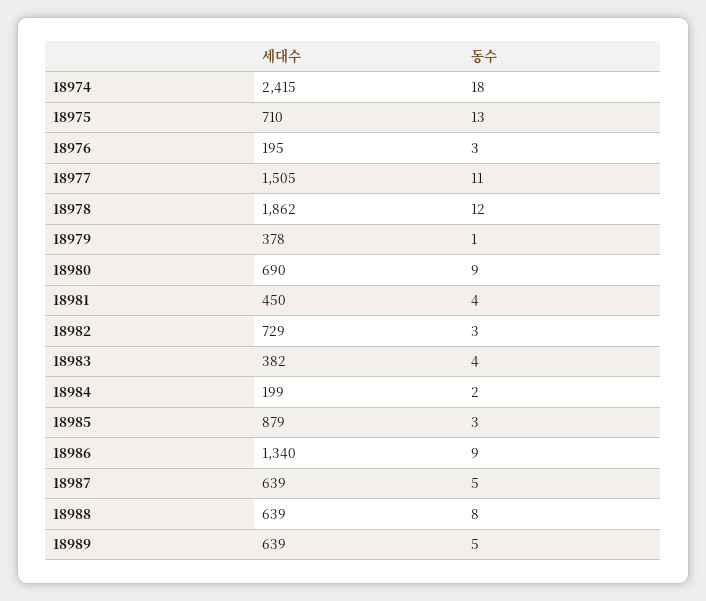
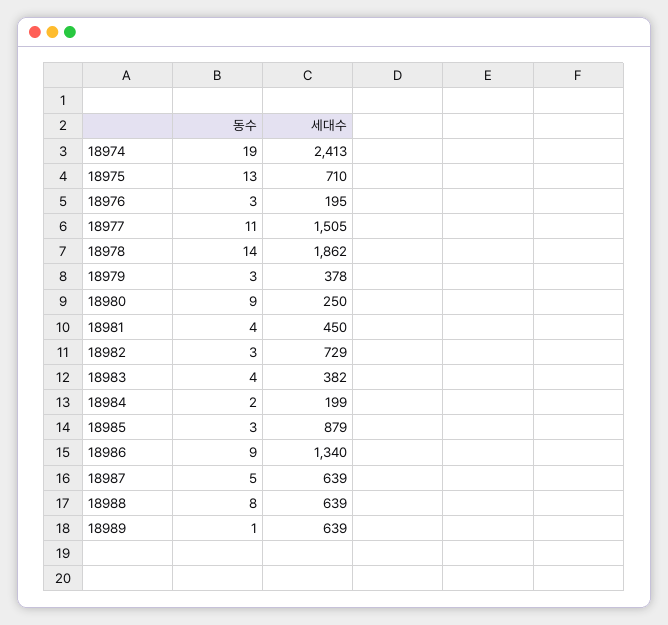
세대수, 18974: 2415 -> 2413
동수, 18974: 18 -> 19
동수, 18978: 12 -> 14
동수, 18979: 1 -> 3
세대수, 18980: 690 -> 250
동수, 18989: 5 -> 1

